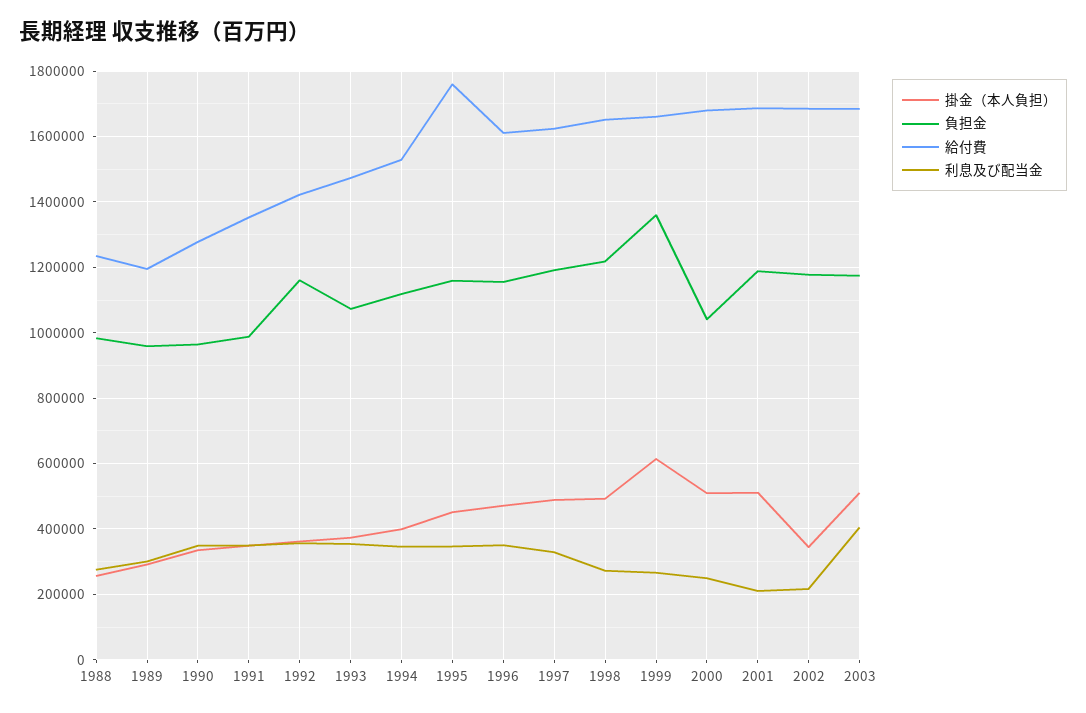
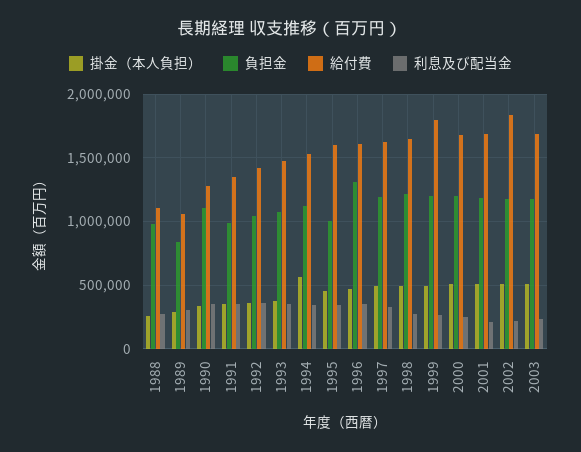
給付費, 1988: 1240000 -> 1100000
負担金, 1989: 960000 -> 850000
給付費, 1989: 1200000 -> 1050000
負担金, 1990: 960000 -> 1100000
負担金, 1992: 1160000 -> 1050000
掛金（本人負担）, 1994: 400000 -> 550000
負担金, 1995: 1160000 -> 1000000
給付費, 1995: 1760000 -> 1600000
負担金, 1996: 1160000 -> 1300000
掛金（本人負担）, 1999: 620000 -> 500000
負担金, 1999: 1360000 -> 1200000
給付費, 1999: 1660000 -> 1800000
負担金, 2000: 1040000 -> 1200000
掛金（本人負担）, 2002: 340000 -> 500000
給付費, 2002: 1680000 -> 1850000
利息及び配当金, 2003: 400000 -> 250000

